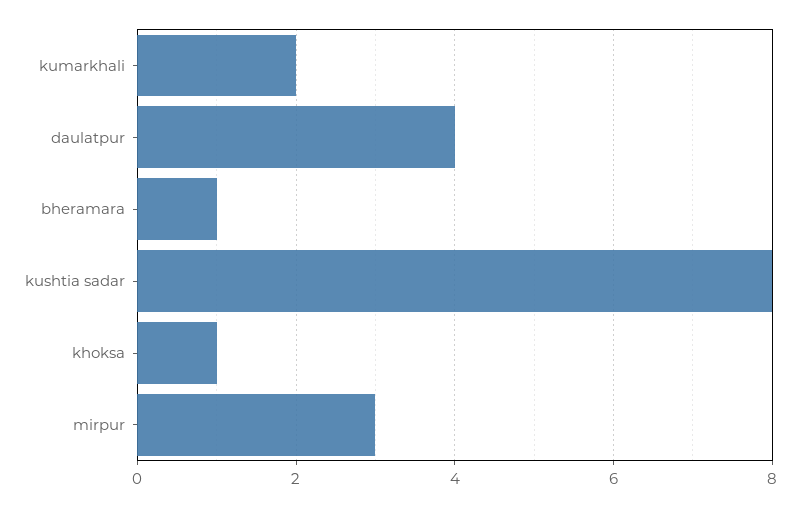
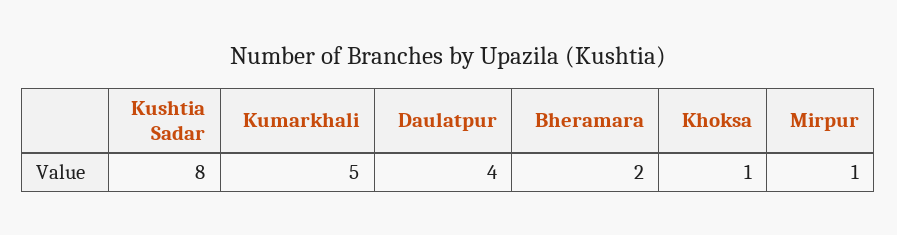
kumarkhali: 2 -> 5
bheramara: 1 -> 2
mirpur: 3 -> 1

